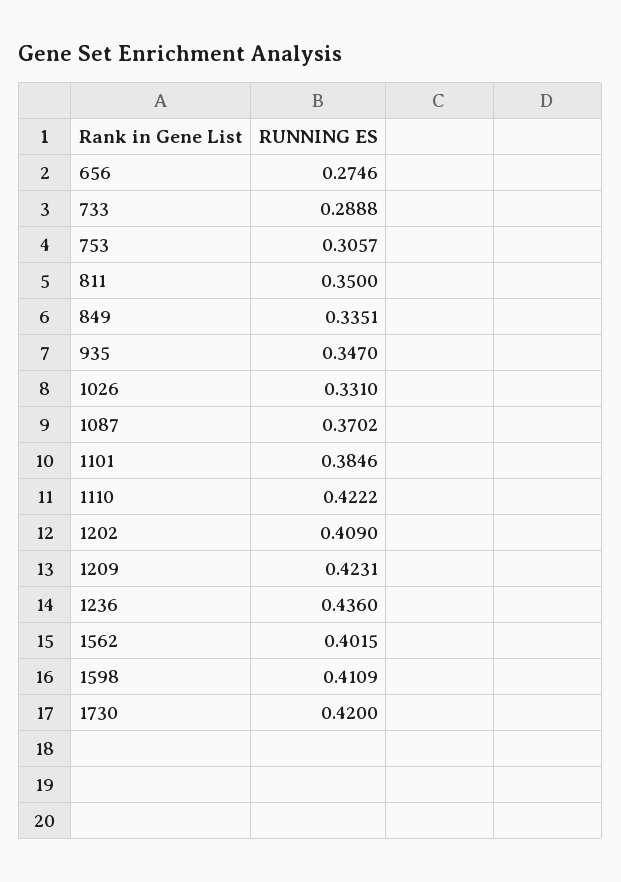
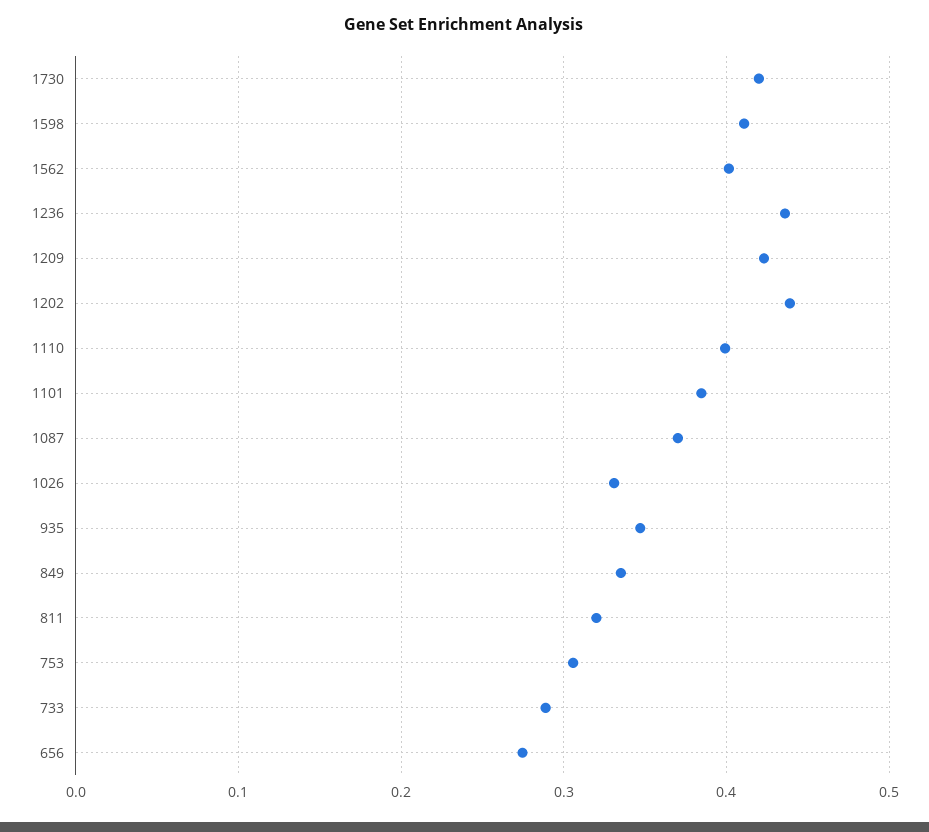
811: 0.35 -> 0.32
1110: 0.4222 -> 0.4
1202: 0.409 -> 0.44

